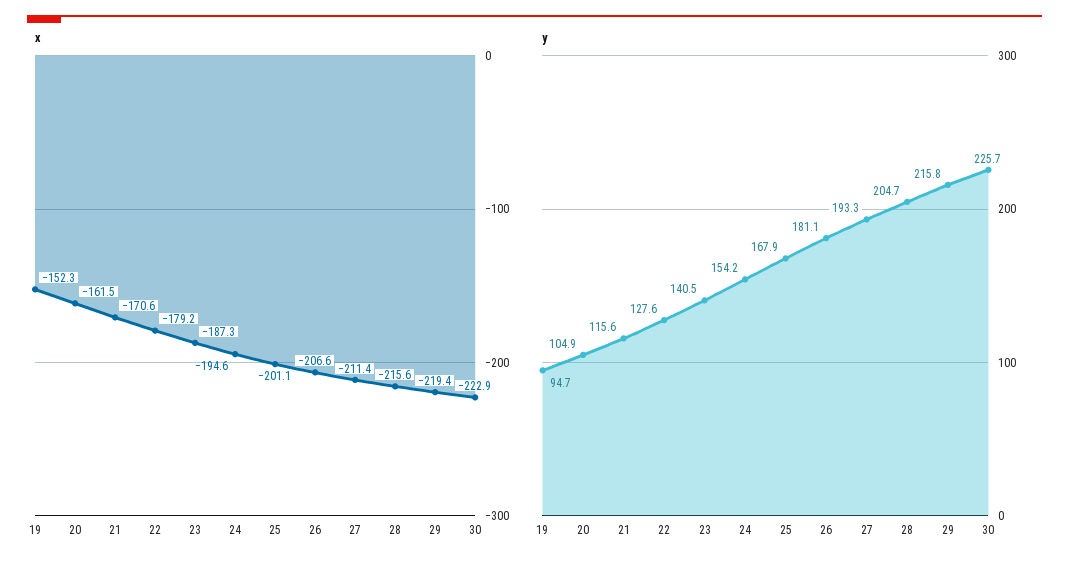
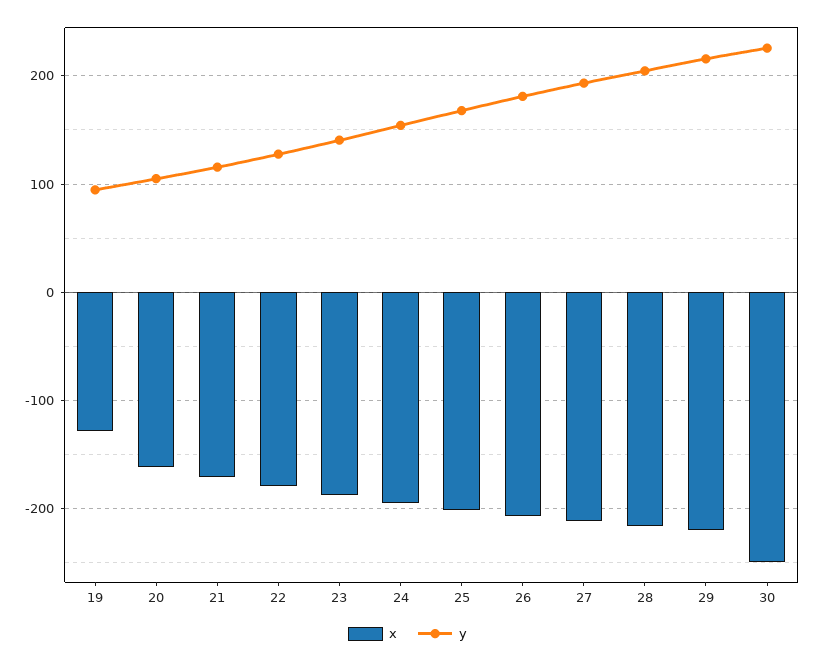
x, 19: -152.3 -> -130
x, 30: -222.9 -> -250

